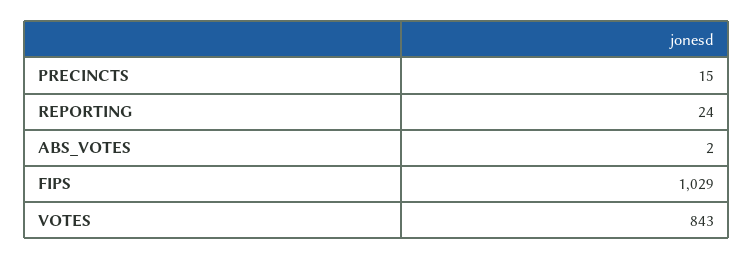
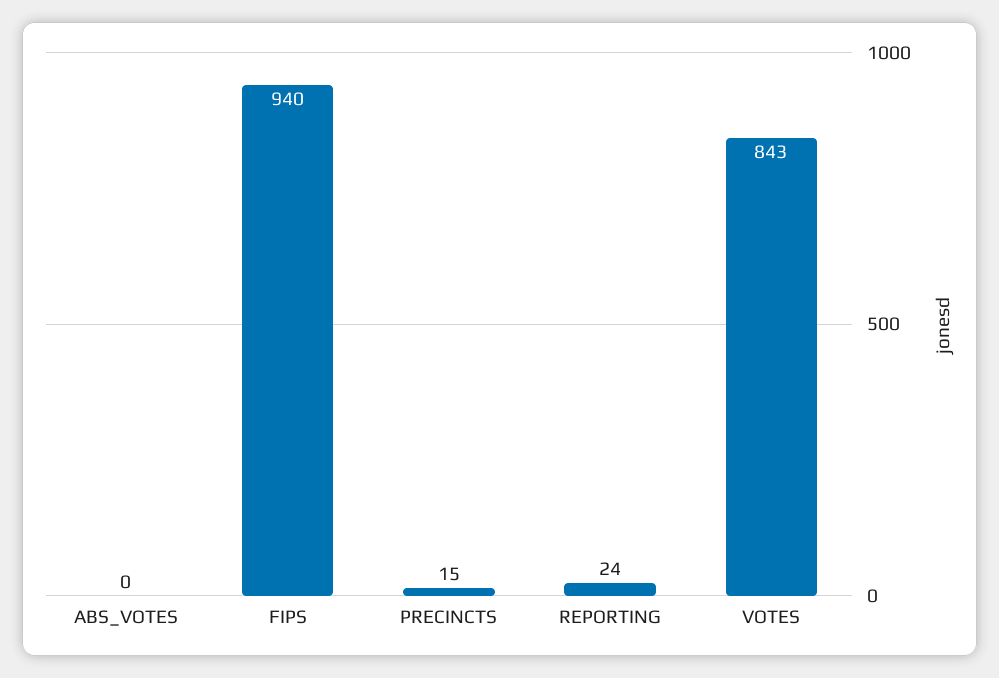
ABS_VOTES: 2 -> 0
FIPS: 1029 -> 940

